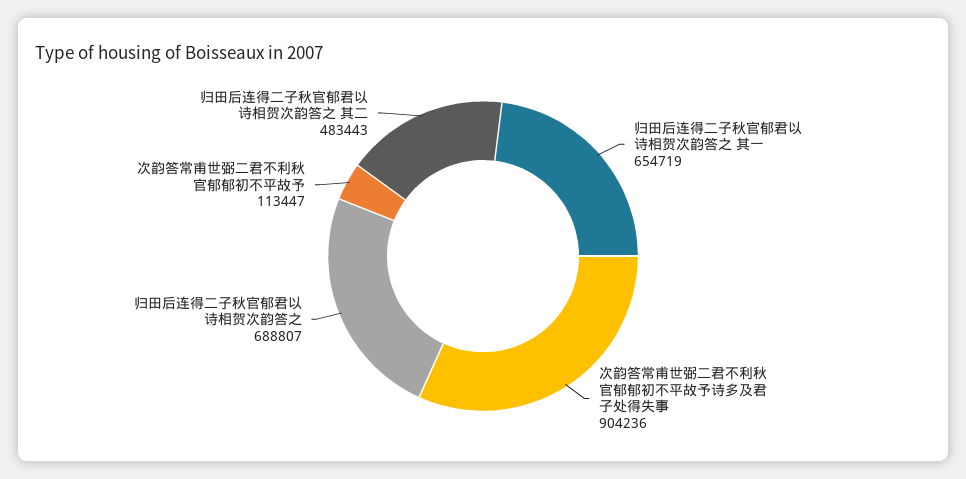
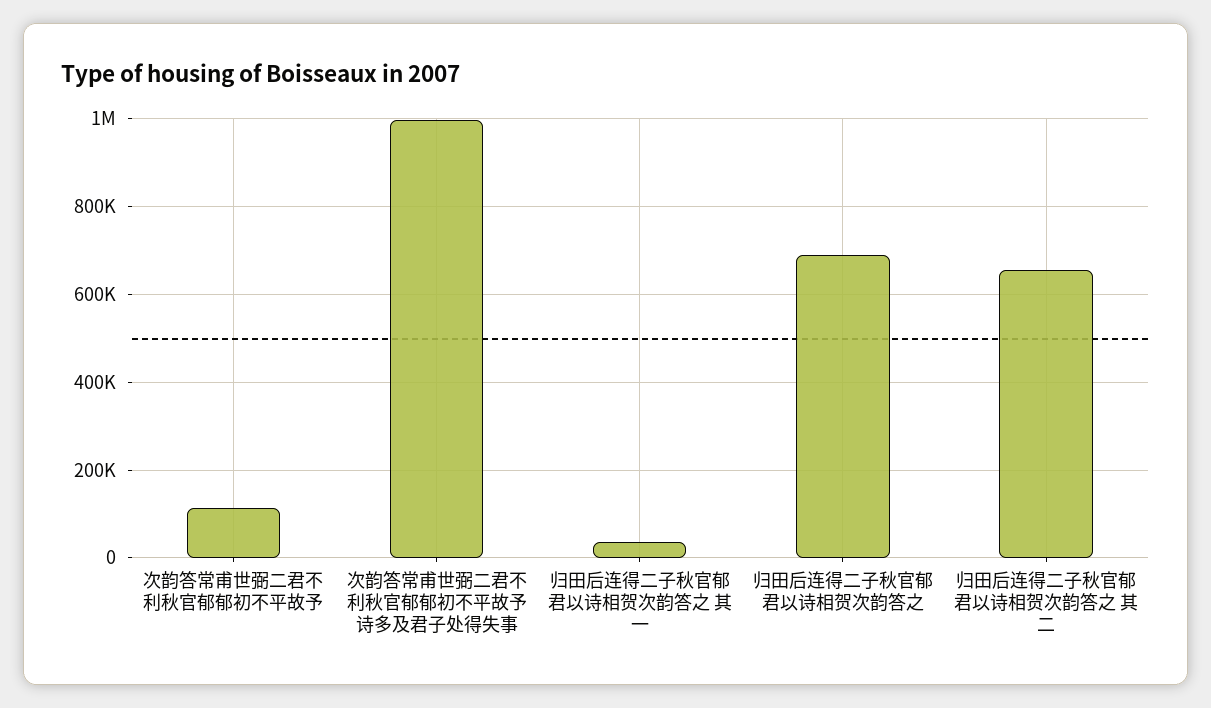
归田后连得二子秋官郁君以诗相贺次韵答之 其一: 654719 -> 40000
次韵答常甫世弼二君不利秋官郁郁初不平故予诗多及君子处得失事: 904236 -> 1000000
归田后连得二子秋官郁君以诗相贺次韵答之 其二: 483443 -> 660000

